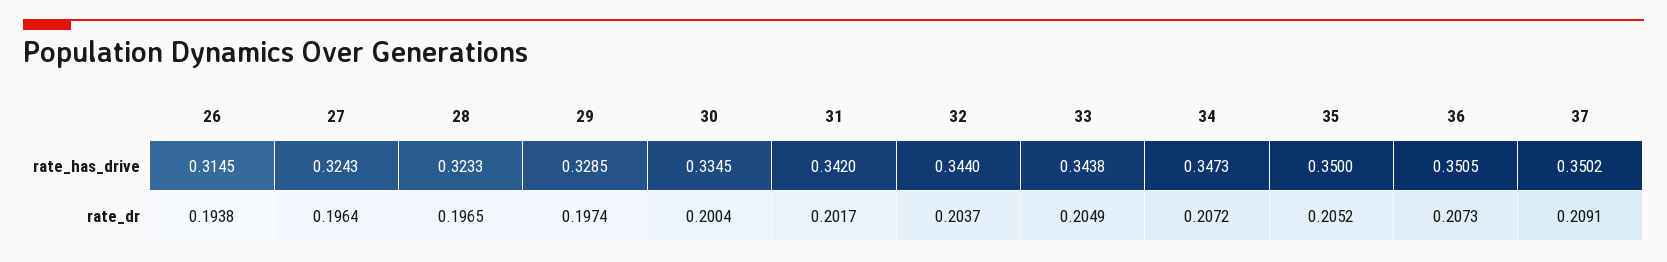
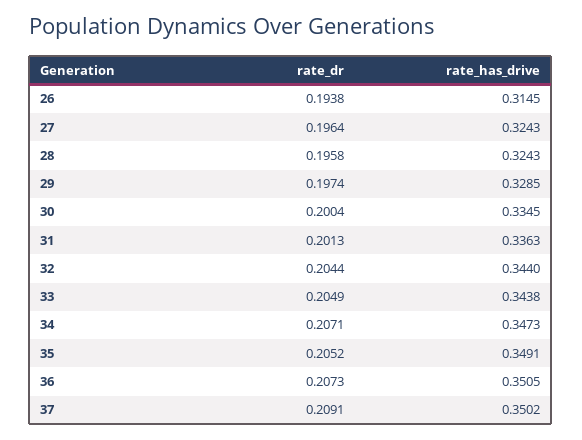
28, rate_has_drive: 0.3233 -> 0.3243
31, rate_has_drive: 0.342 -> 0.3363
35, rate_has_drive: 0.35 -> 0.3491
28, rate_dr: 0.1965 -> 0.1958
31, rate_dr: 0.2017 -> 0.2013
32, rate_dr: 0.2037 -> 0.2044
34, rate_dr: 0.2072 -> 0.2071

